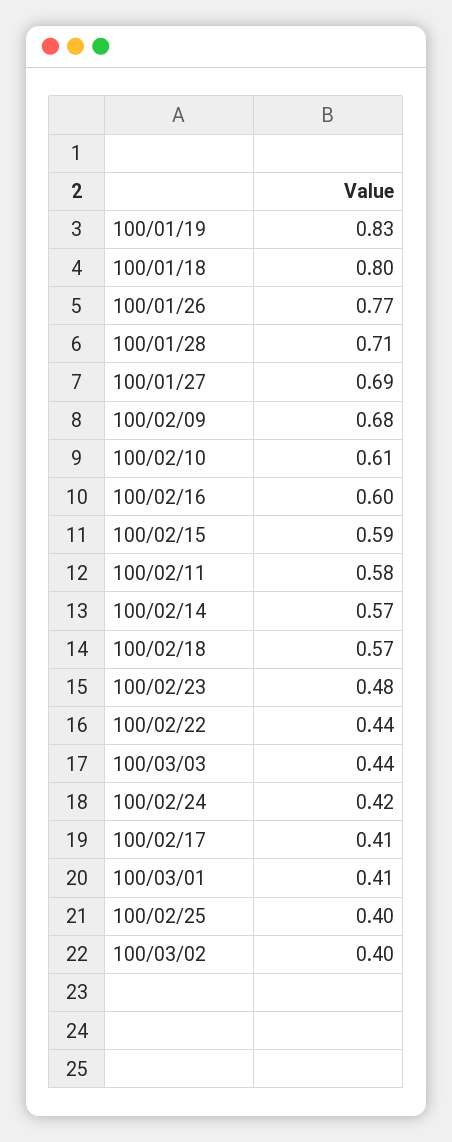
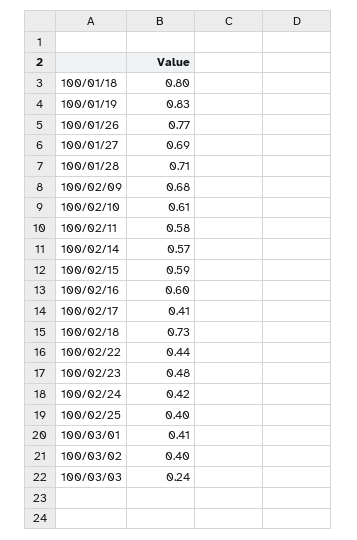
100/02/18: 0.57 -> 0.73
100/03/03: 0.44 -> 0.24

